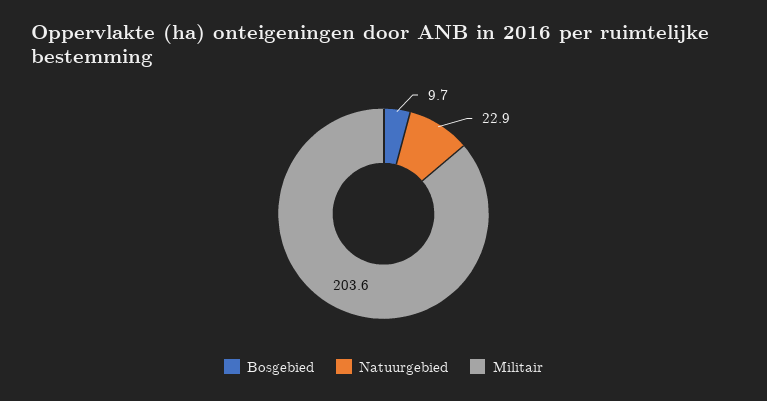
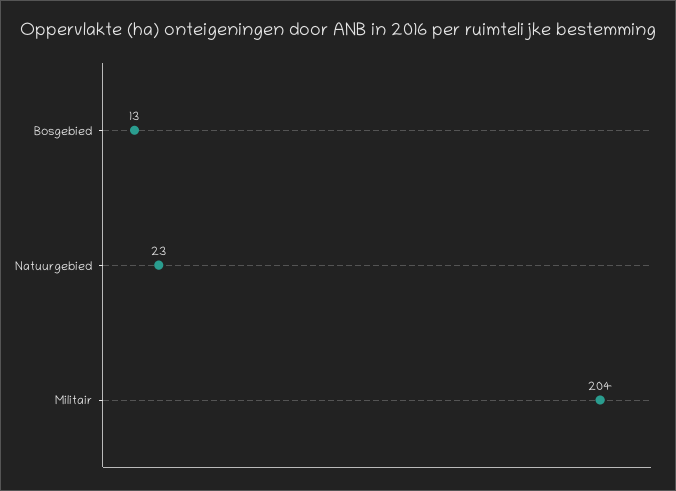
Bosgebied: 9.7 -> 13

